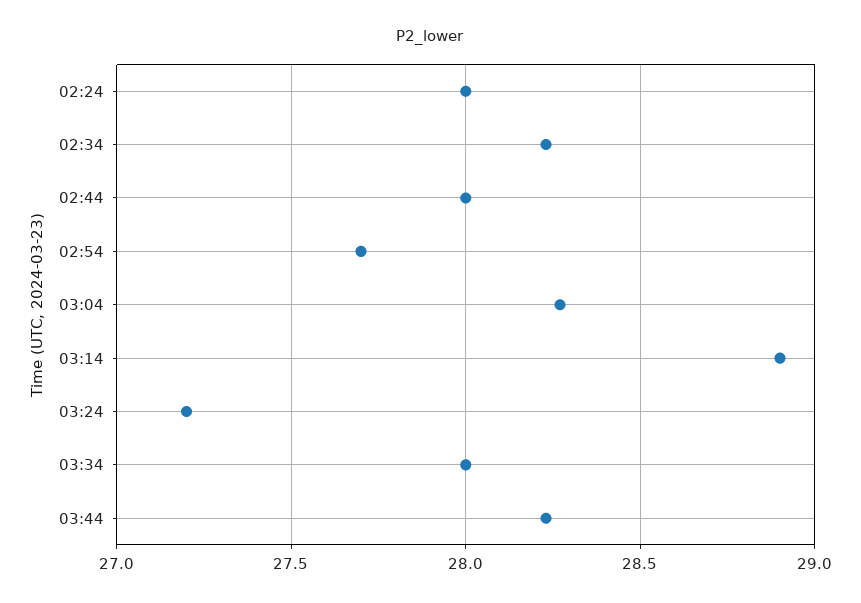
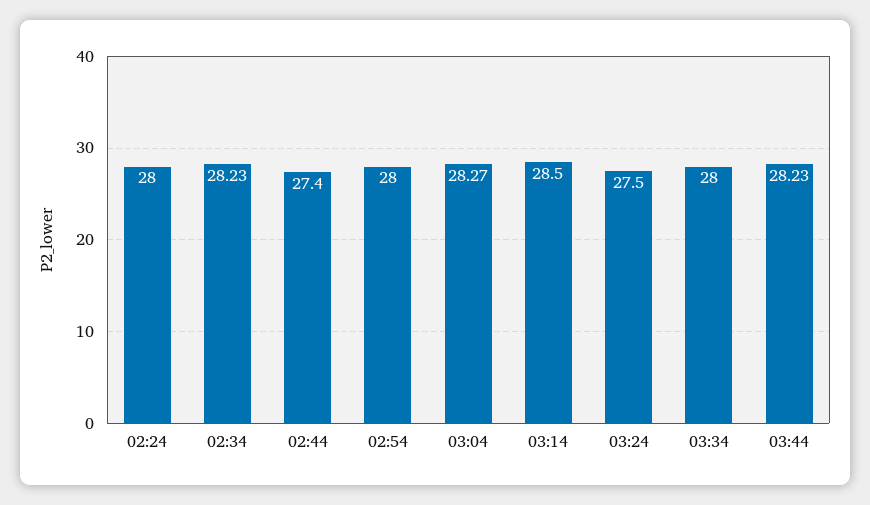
02:44: 28 -> 27.4
02:54: 27.7 -> 28
03:14: 28.9 -> 28.5
03:24: 27.2 -> 27.5

